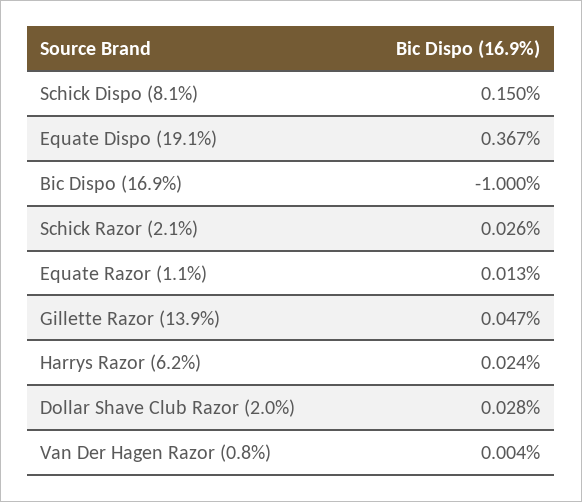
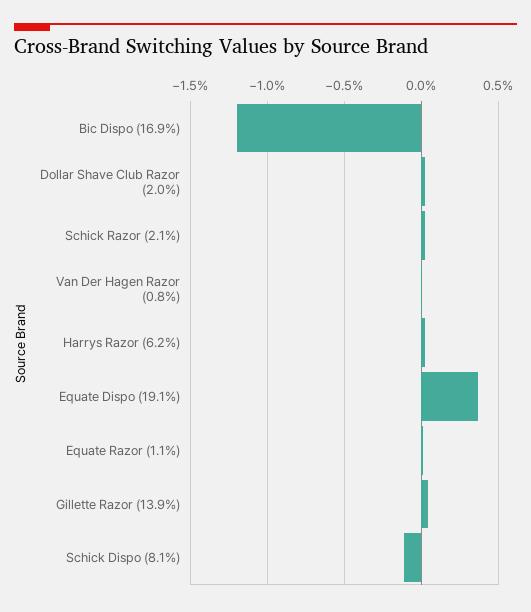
Schick Dispo (8.1%): 0.15 -> -0.1
Bic Dispo (16.9%): -1 -> -1.2

